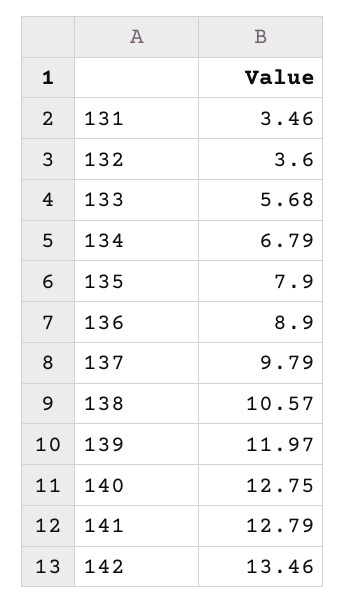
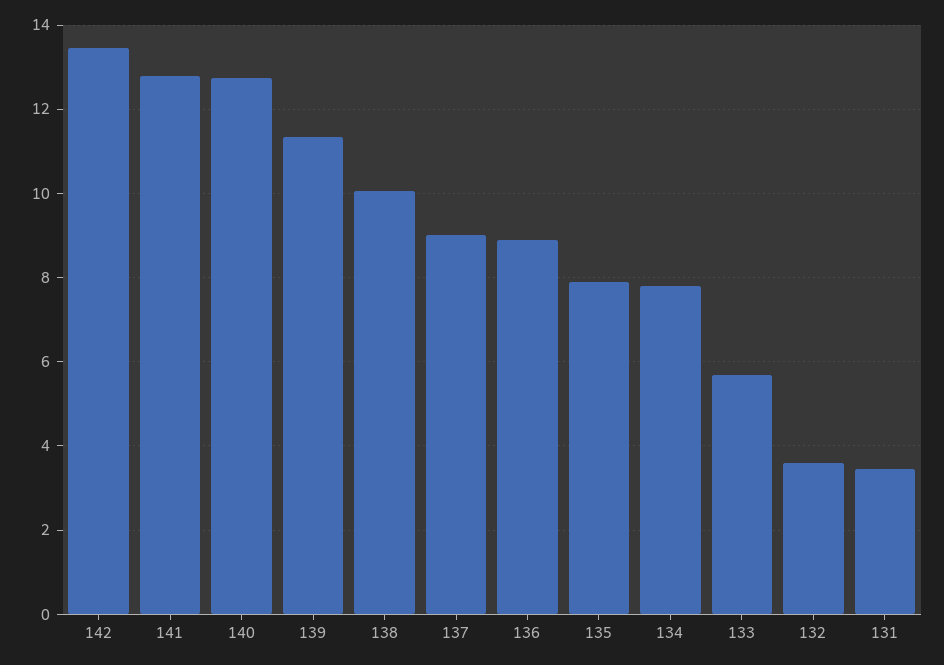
134: 6.79 -> 7.8
137: 9.79 -> 9
138: 10.57 -> 10
139: 11.97 -> 11.4

